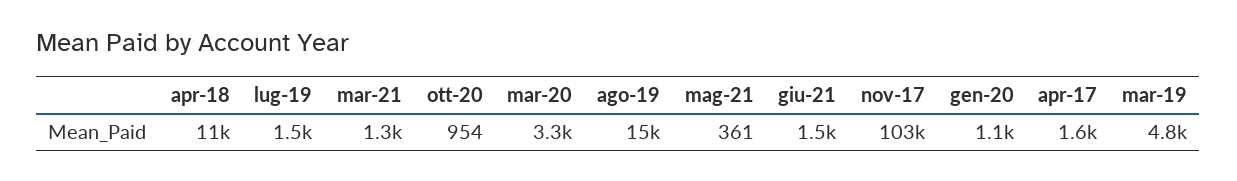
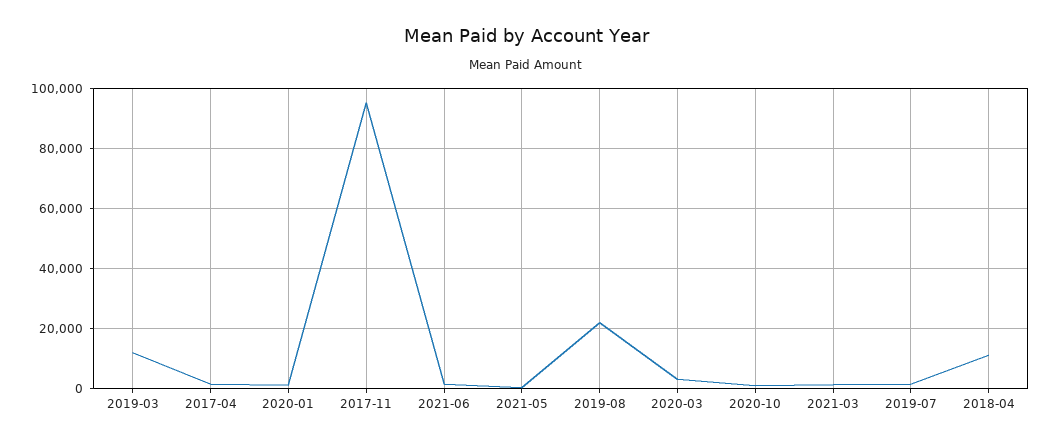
ago-19: 15000 -> 22000
nov-17: 103000 -> 96000
mar-19: 4800 -> 12000

